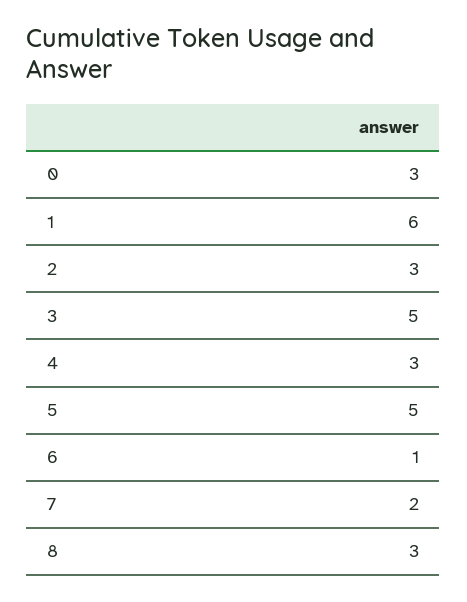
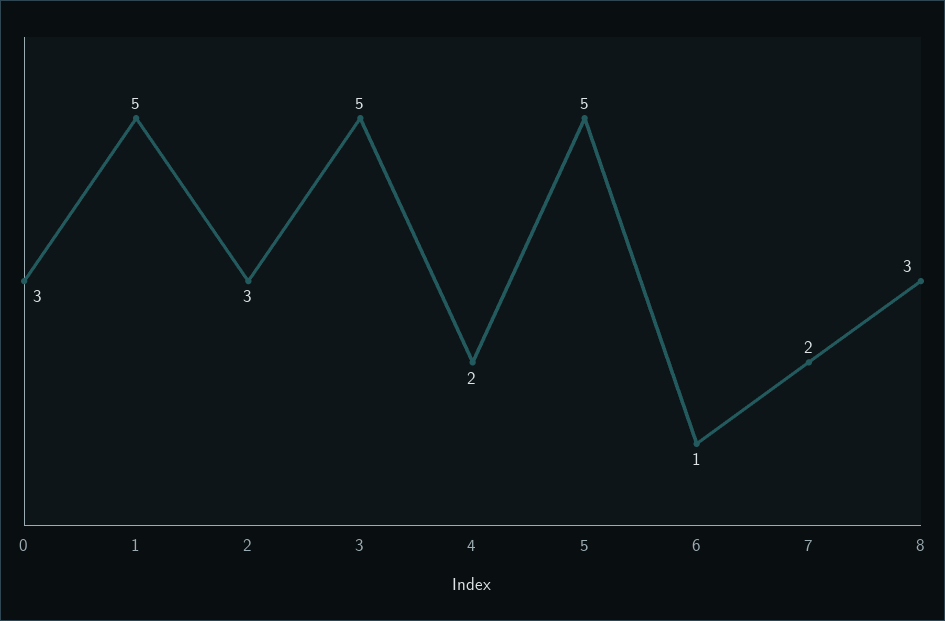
1: 6 -> 5
4: 3 -> 2

